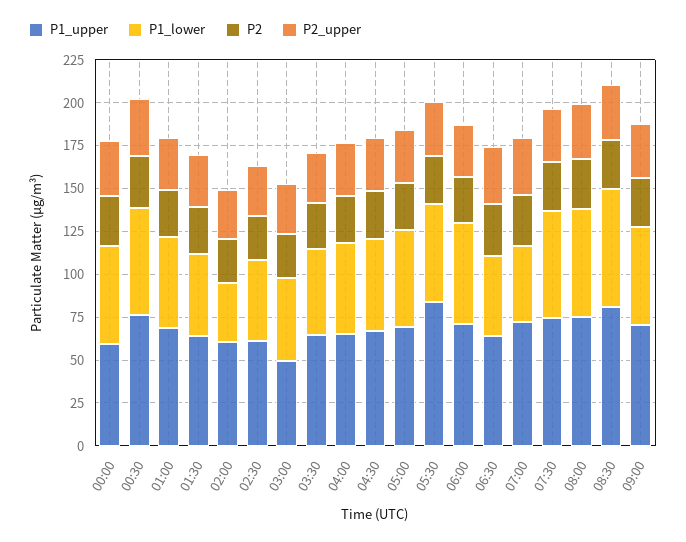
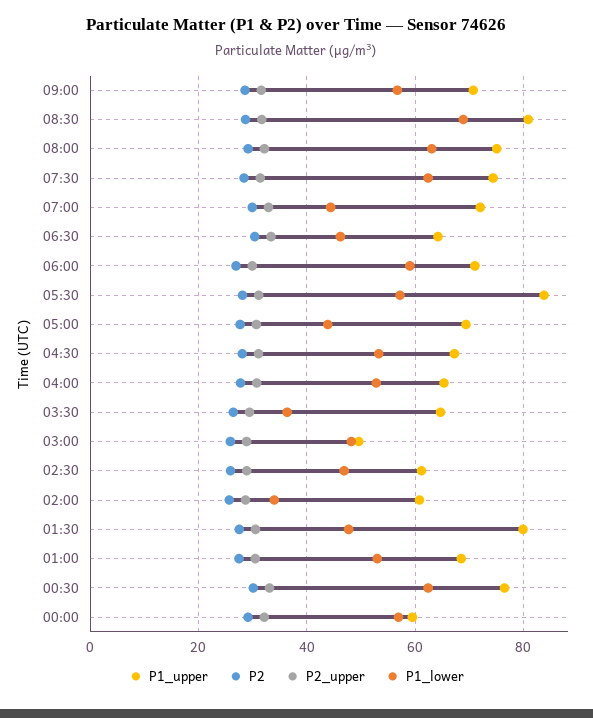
P1_upper, 01:30: 65 -> 80
P1_lower, 03:30: 50 -> 36
P1_lower, 05:00: 55 -> 44

